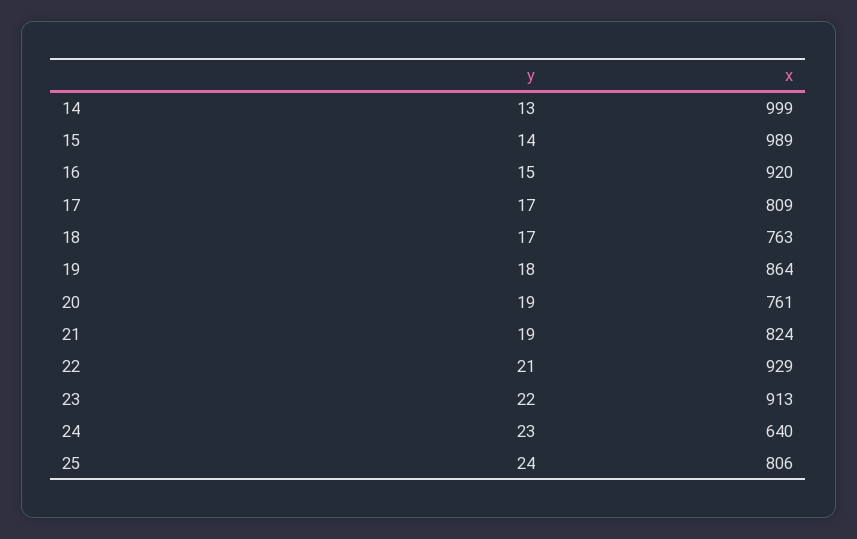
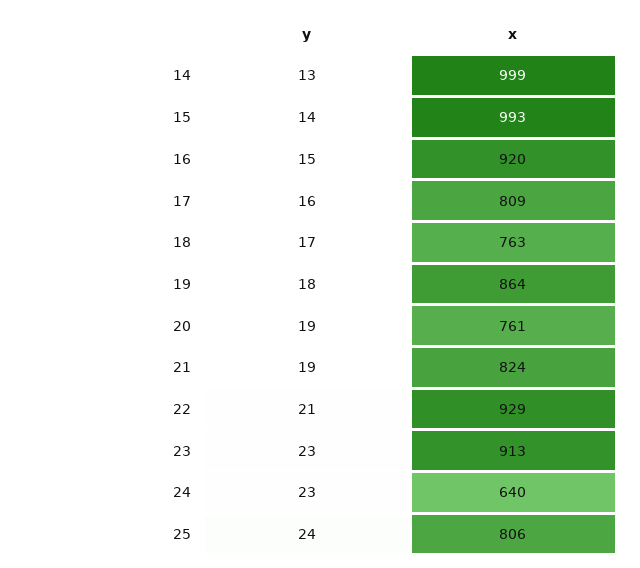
x, 15: 989 -> 993
y, 17: 17 -> 16
y, 23: 22 -> 23

